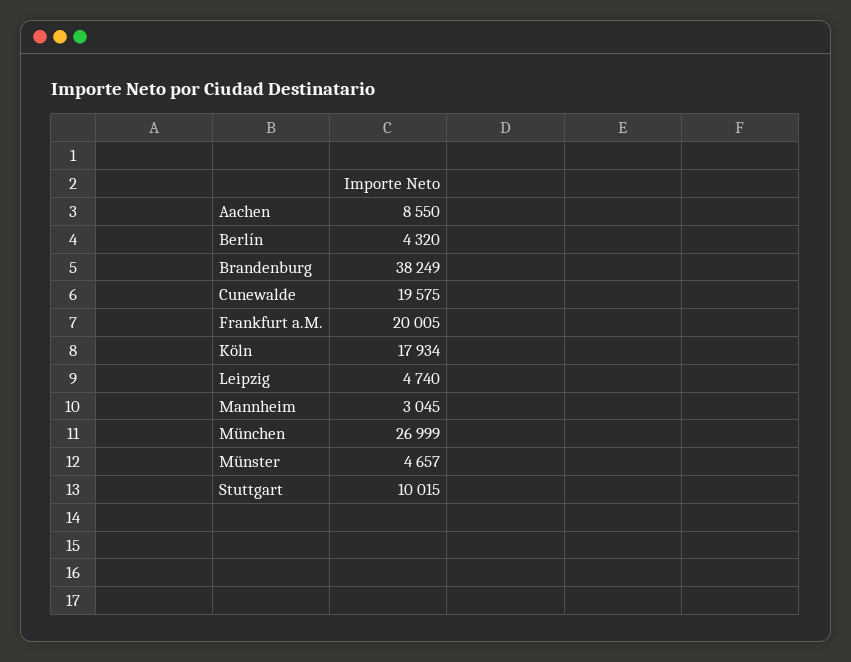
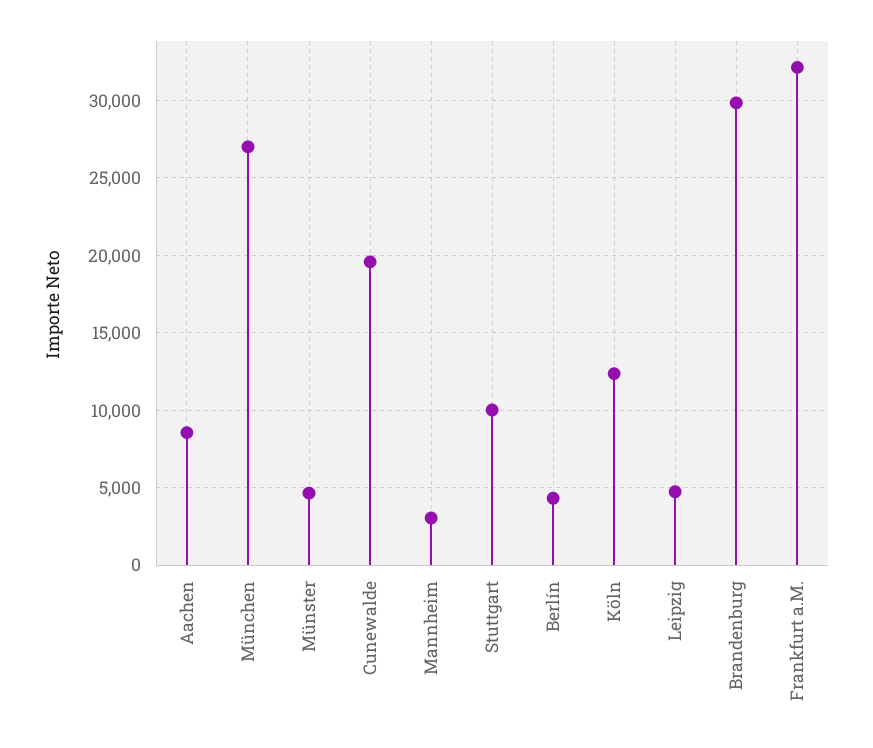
Brandenburg: 38249 -> 30000
Frankfurt a.M.: 20005 -> 32000
Köln: 17934 -> 12500

